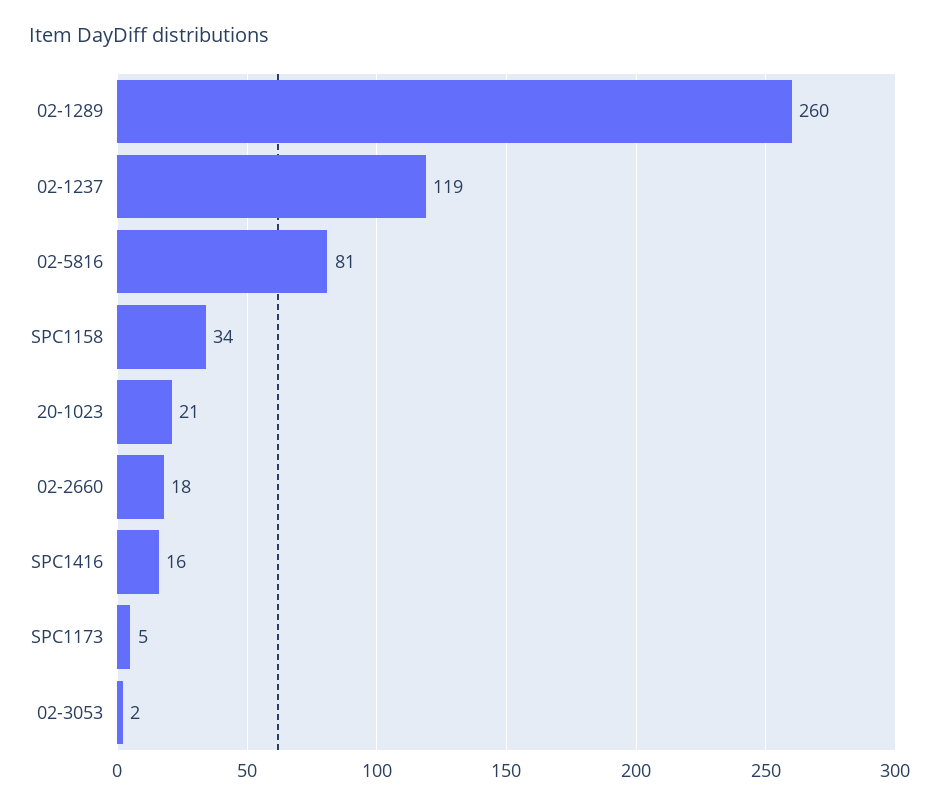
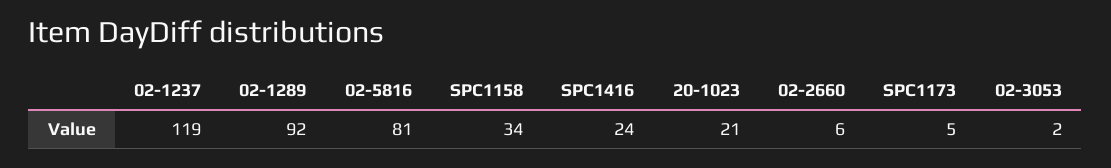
02-1289: 260 -> 92
02-2660: 18 -> 6
SPC1416: 16 -> 24

